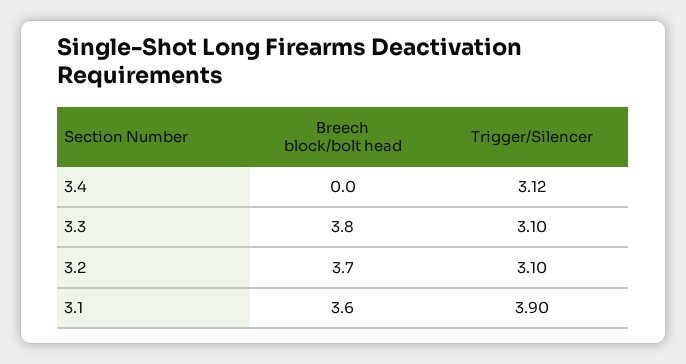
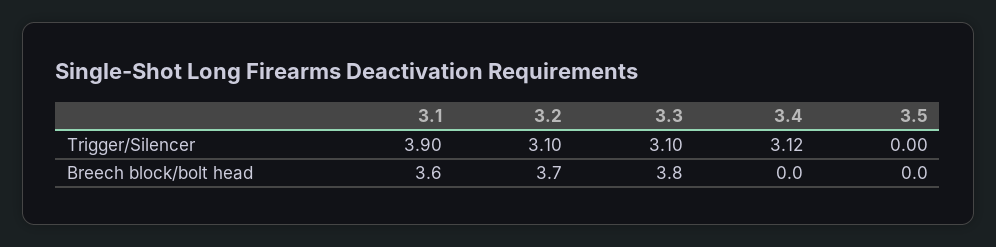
Trigger/Silencer, 3.5: none -> 0
Breech block/bolt head, 3.5: none -> 0

